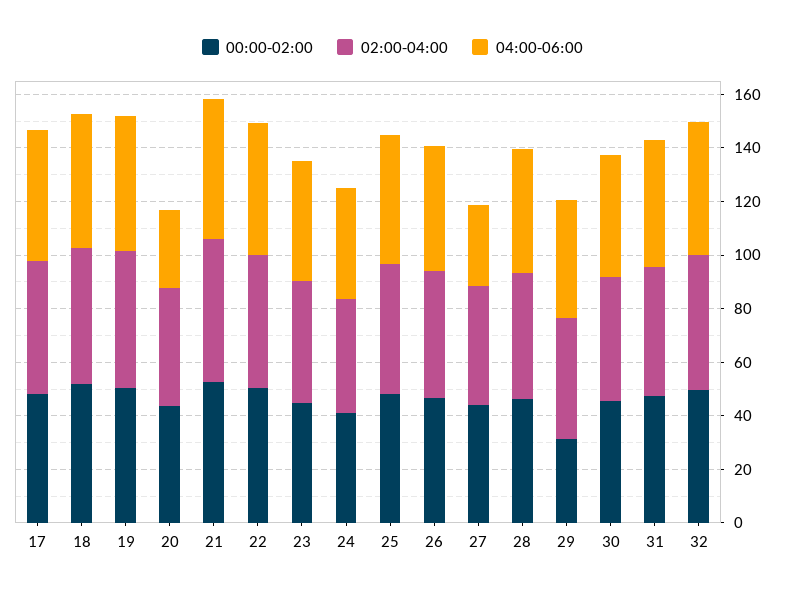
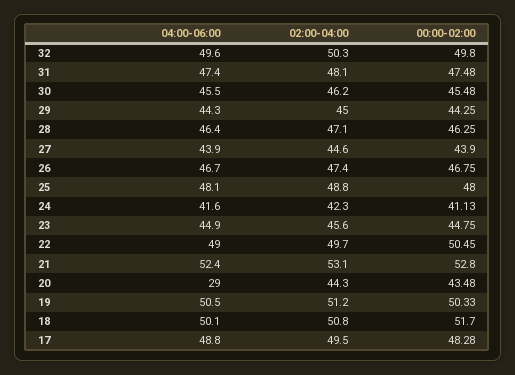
04:00-06:00, 27: 30 -> 43.9
00:00-02:00, 29: 30 -> 44.25

